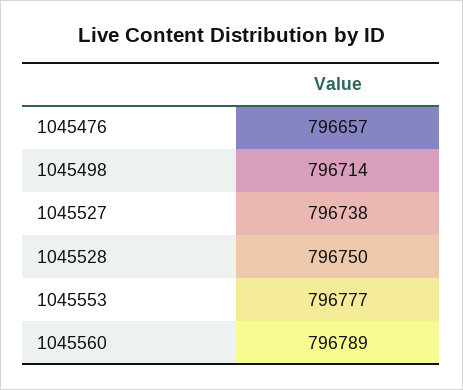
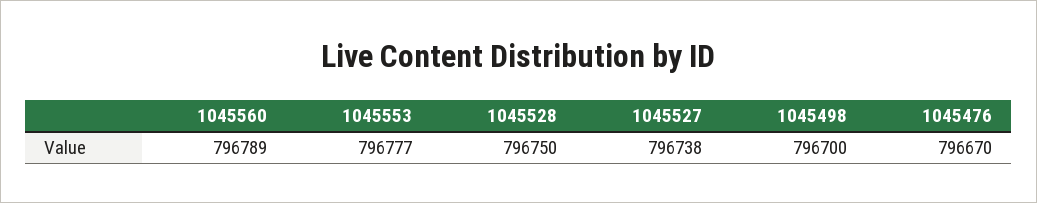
1045476: 796657 -> 796670
1045498: 796714 -> 796700

